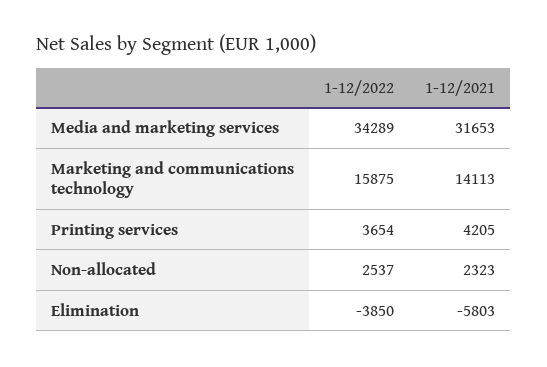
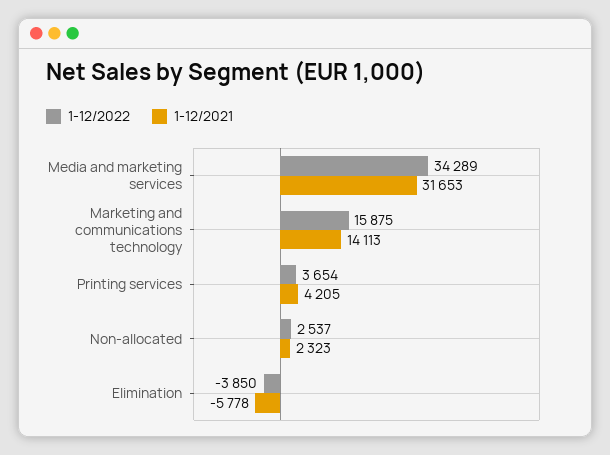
1-12/2021, Elimination: -5803 -> -5778

